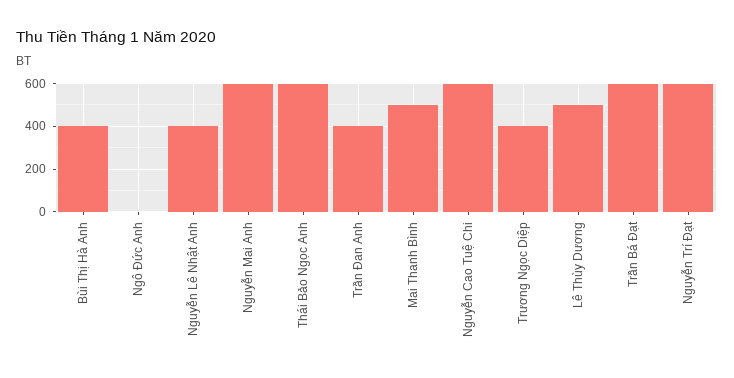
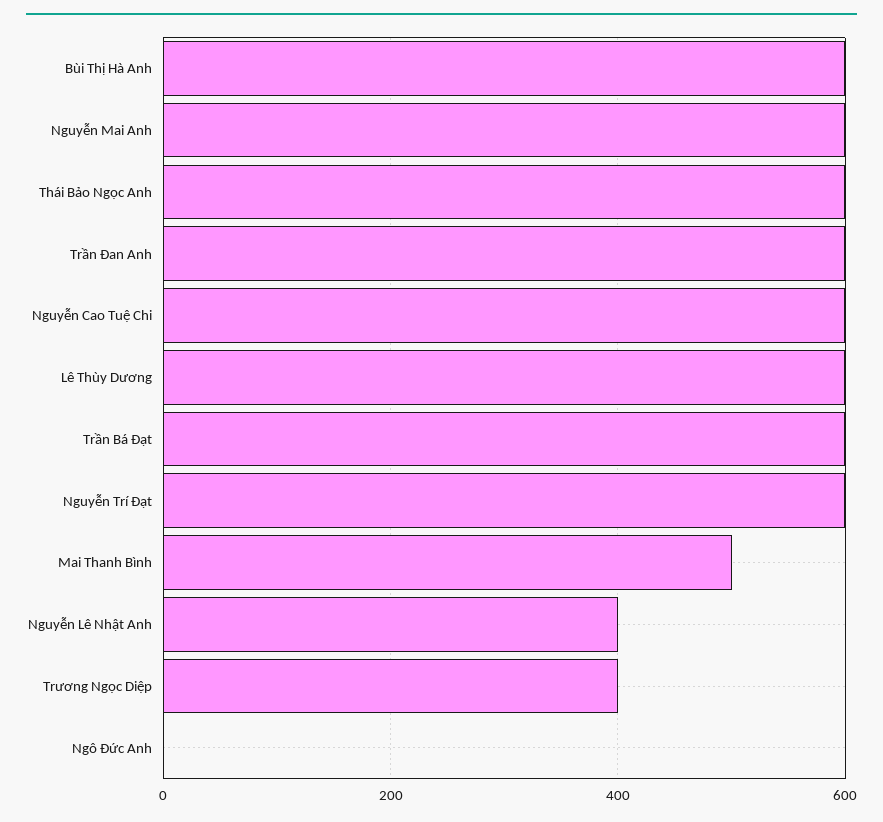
Bùi Thị Hà Anh: 400 -> 600
Trần Đan Anh: 400 -> 600
Lê Thùy Dương: 500 -> 600

